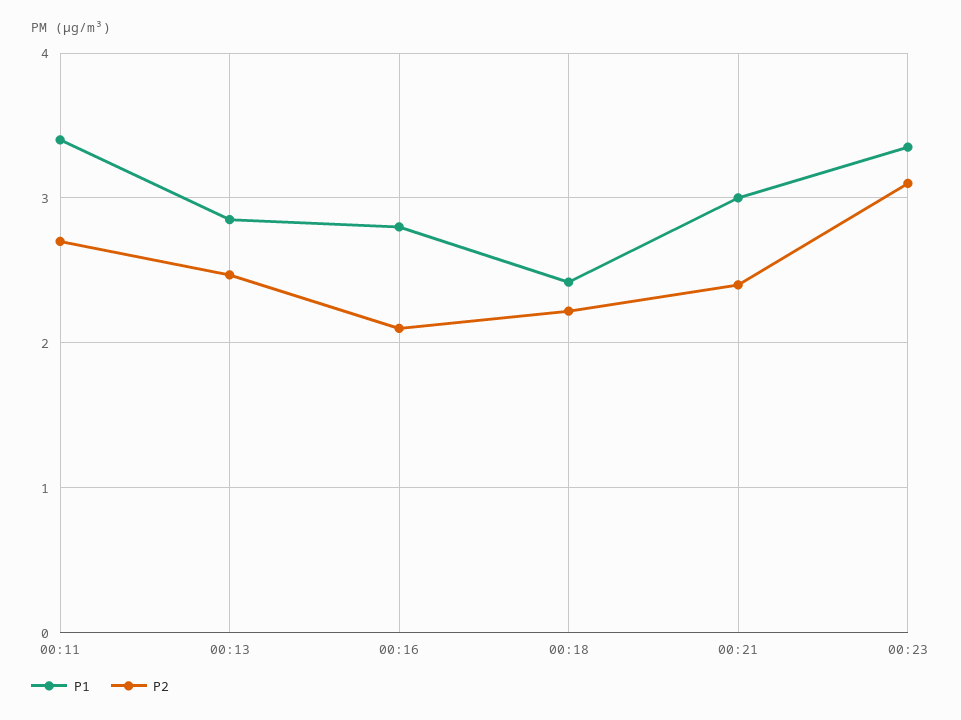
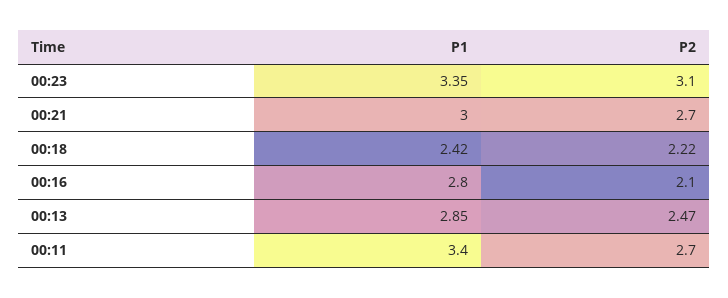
P2, 00:21: 2.4 -> 2.7

